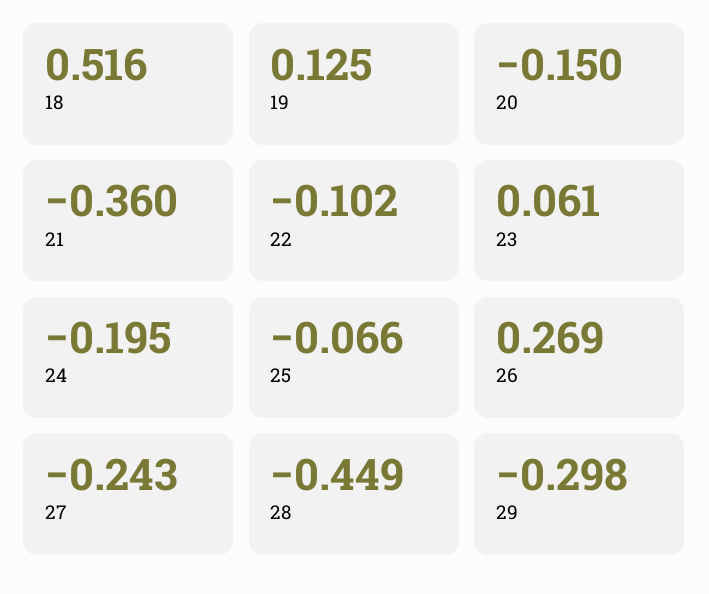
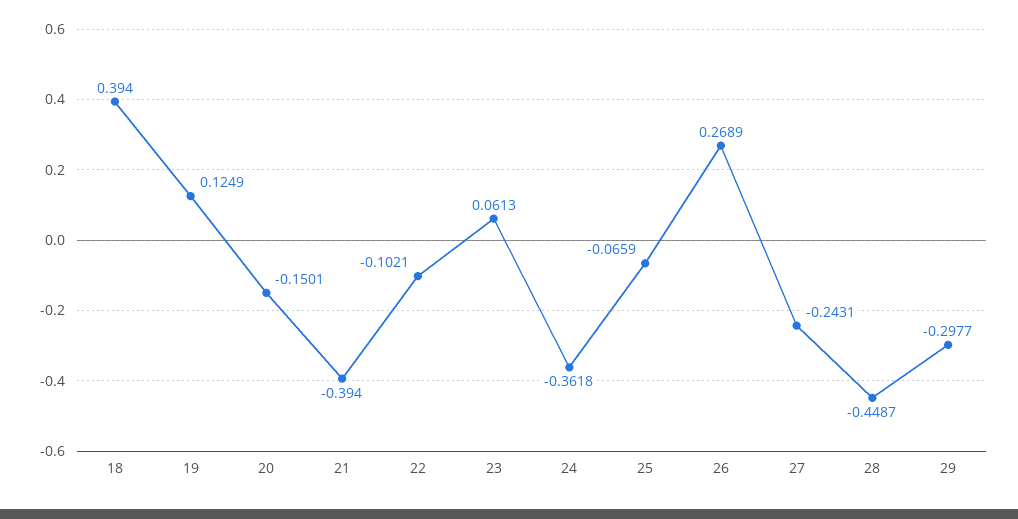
18: 0.516 -> 0.394
21: -0.36 -> -0.394
24: -0.195 -> -0.3618

